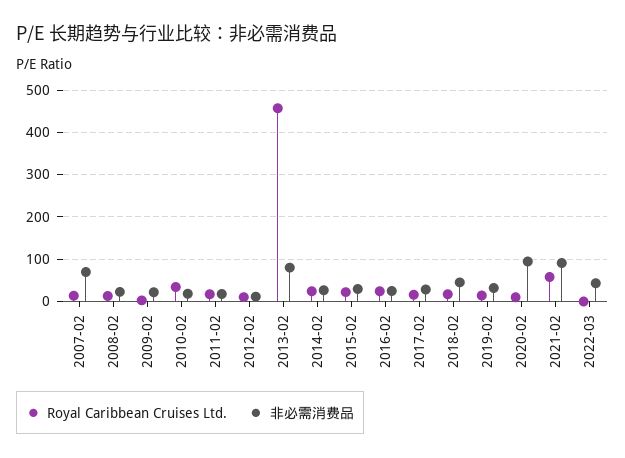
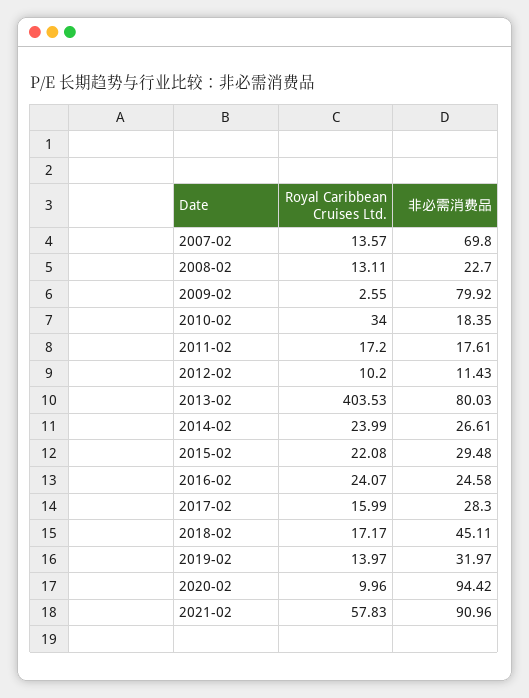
非必需消费品, 2009-02: 20 -> 79.92
Royal Caribbean Cruises Ltd., 2013-02: 460 -> 403.53
Royal Caribbean Cruises Ltd., 2022-03: 0 -> none
非必需消费品, 2022-03: 40 -> none

